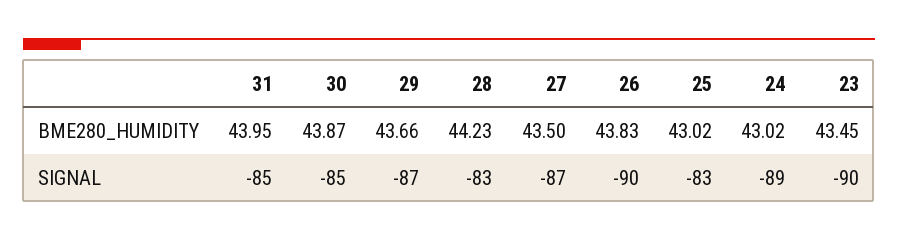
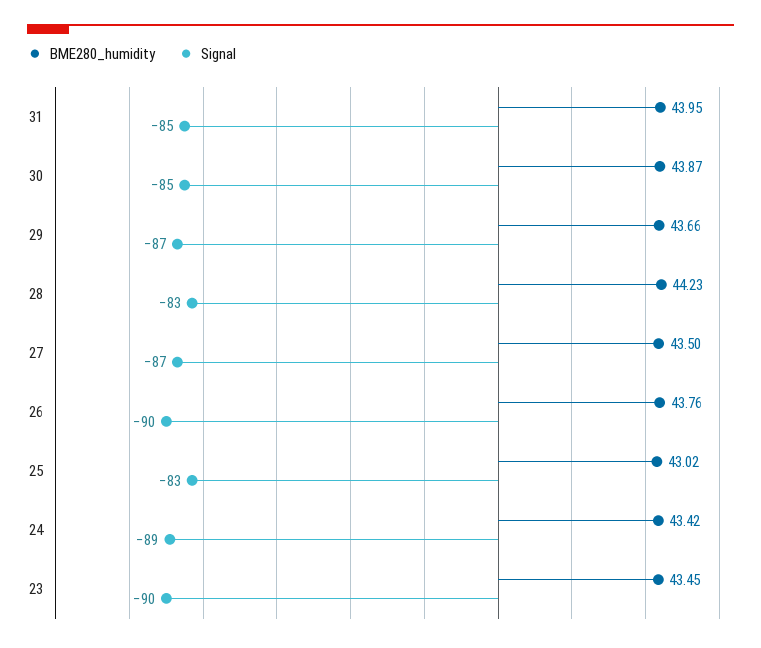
BME280_HUMIDITY, 26: 43.83 -> 43.76
BME280_HUMIDITY, 24: 43.02 -> 43.42

